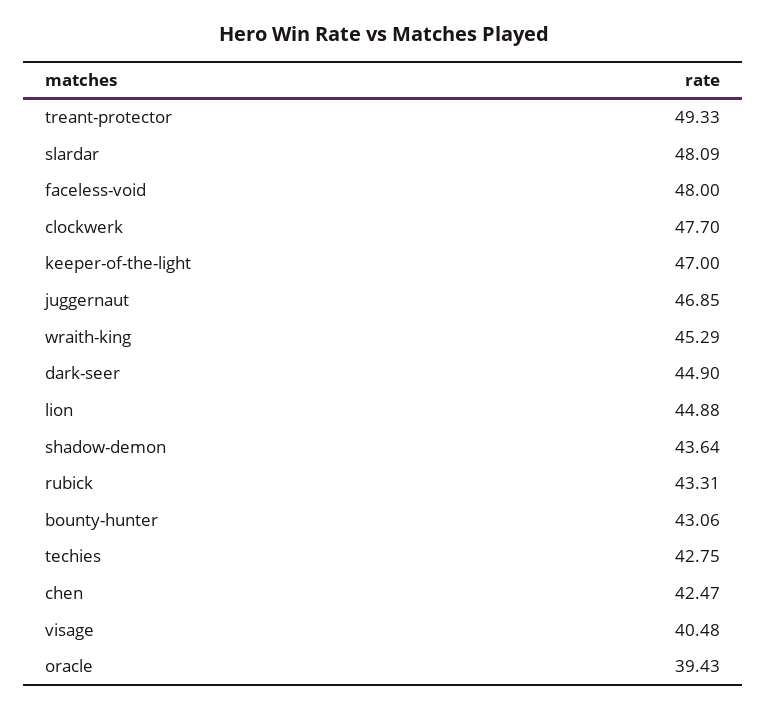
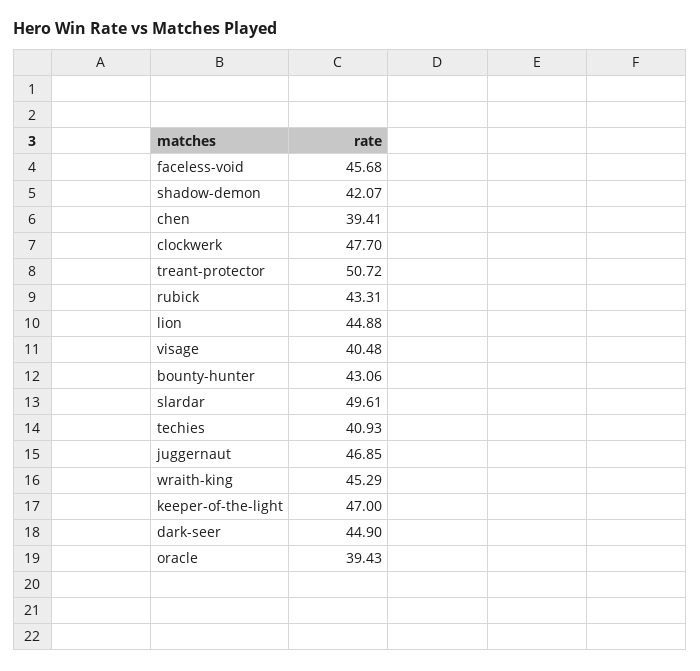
treant-protector: 49.33 -> 50.72
slardar: 48.09 -> 49.61
faceless-void: 48 -> 45.68
shadow-demon: 43.64 -> 42.07
techies: 42.75 -> 40.93
chen: 42.47 -> 39.41

